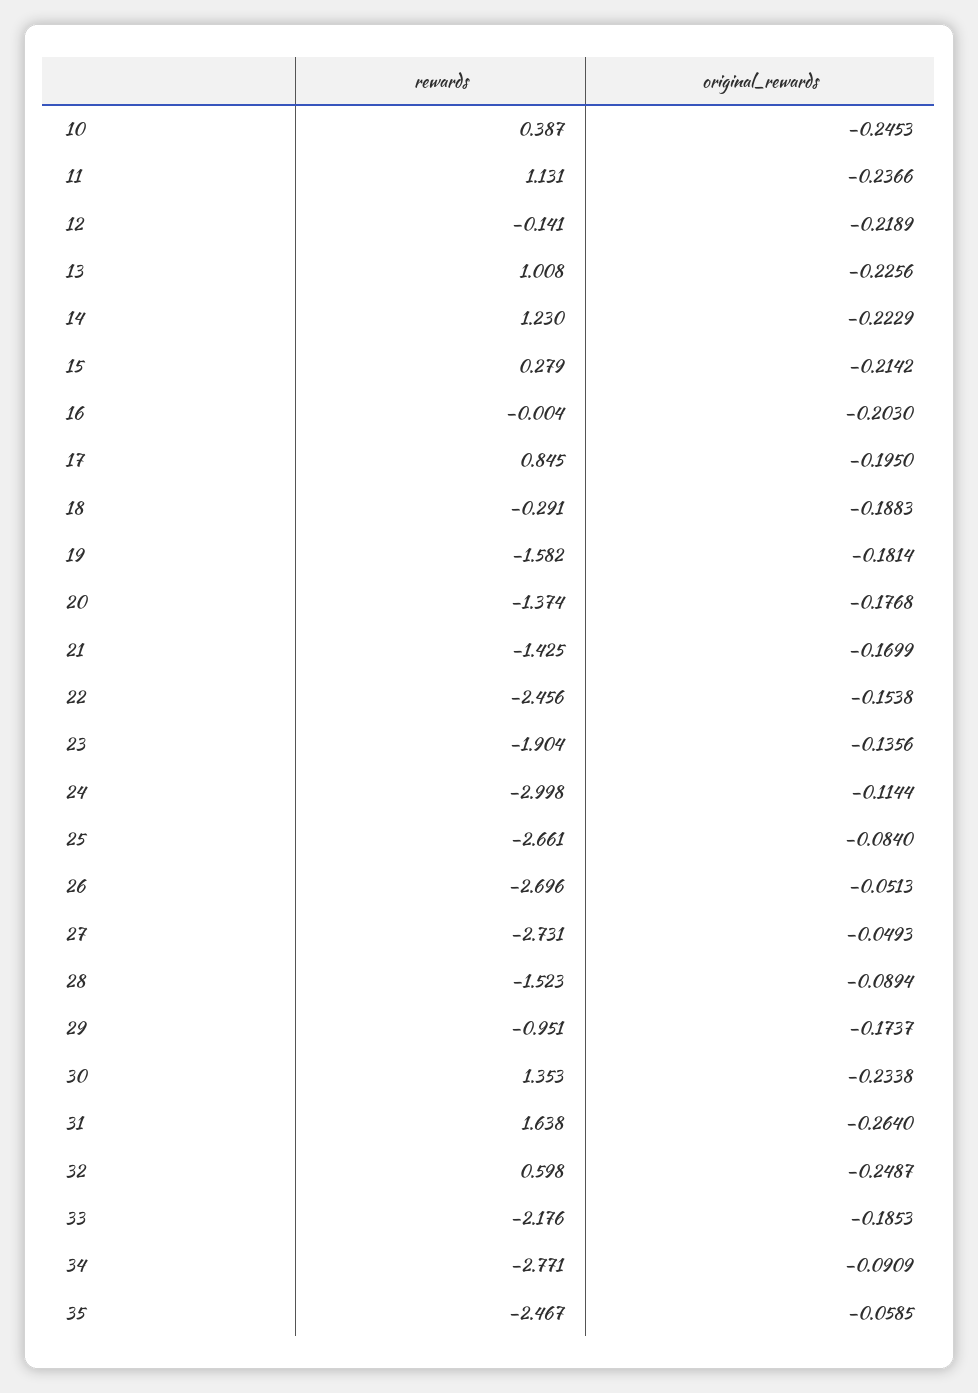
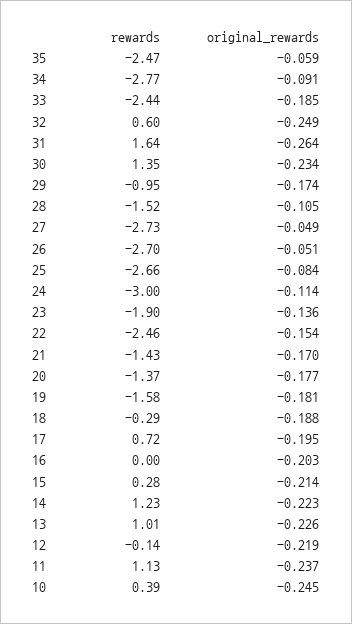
rewards, 17: 0.845 -> 0.72
original_rewards, 28: -0.0894 -> -0.105
rewards, 33: -2.176 -> -2.44

